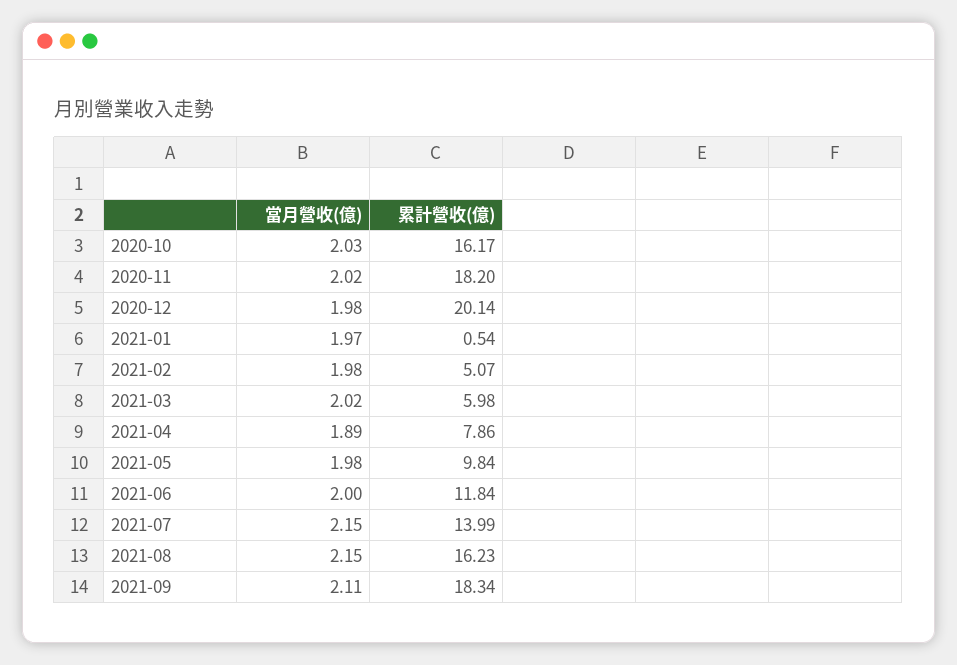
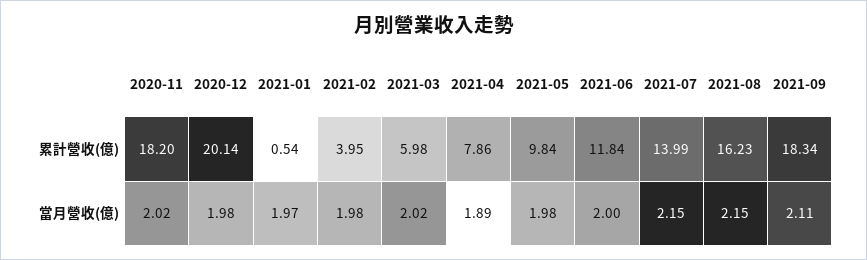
當月營收(億), 2020-10: 2.03 -> none
累計營收(億), 2020-10: 16.17 -> none
累計營收(億), 2021-02: 5.07 -> 3.95

